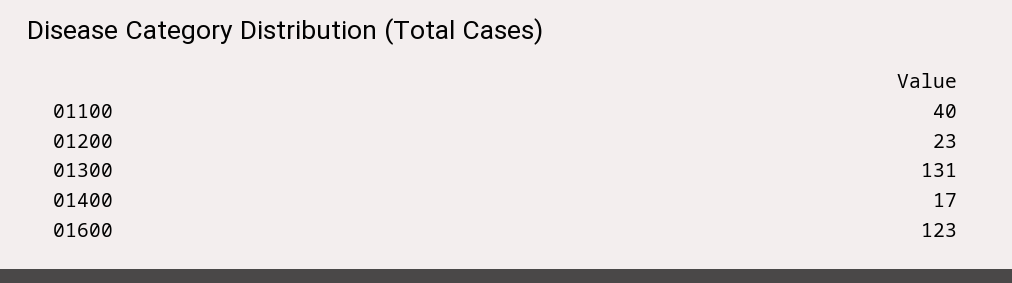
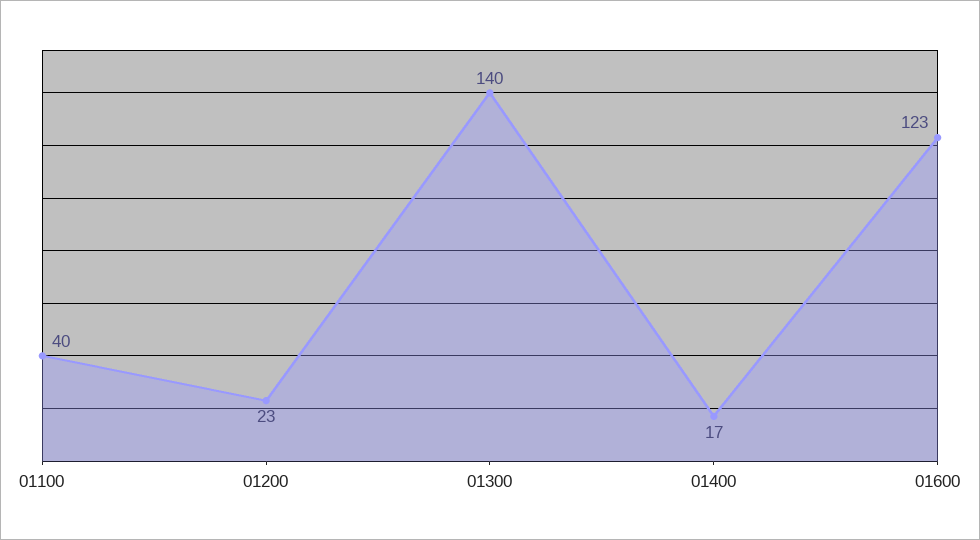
01300: 131 -> 140

